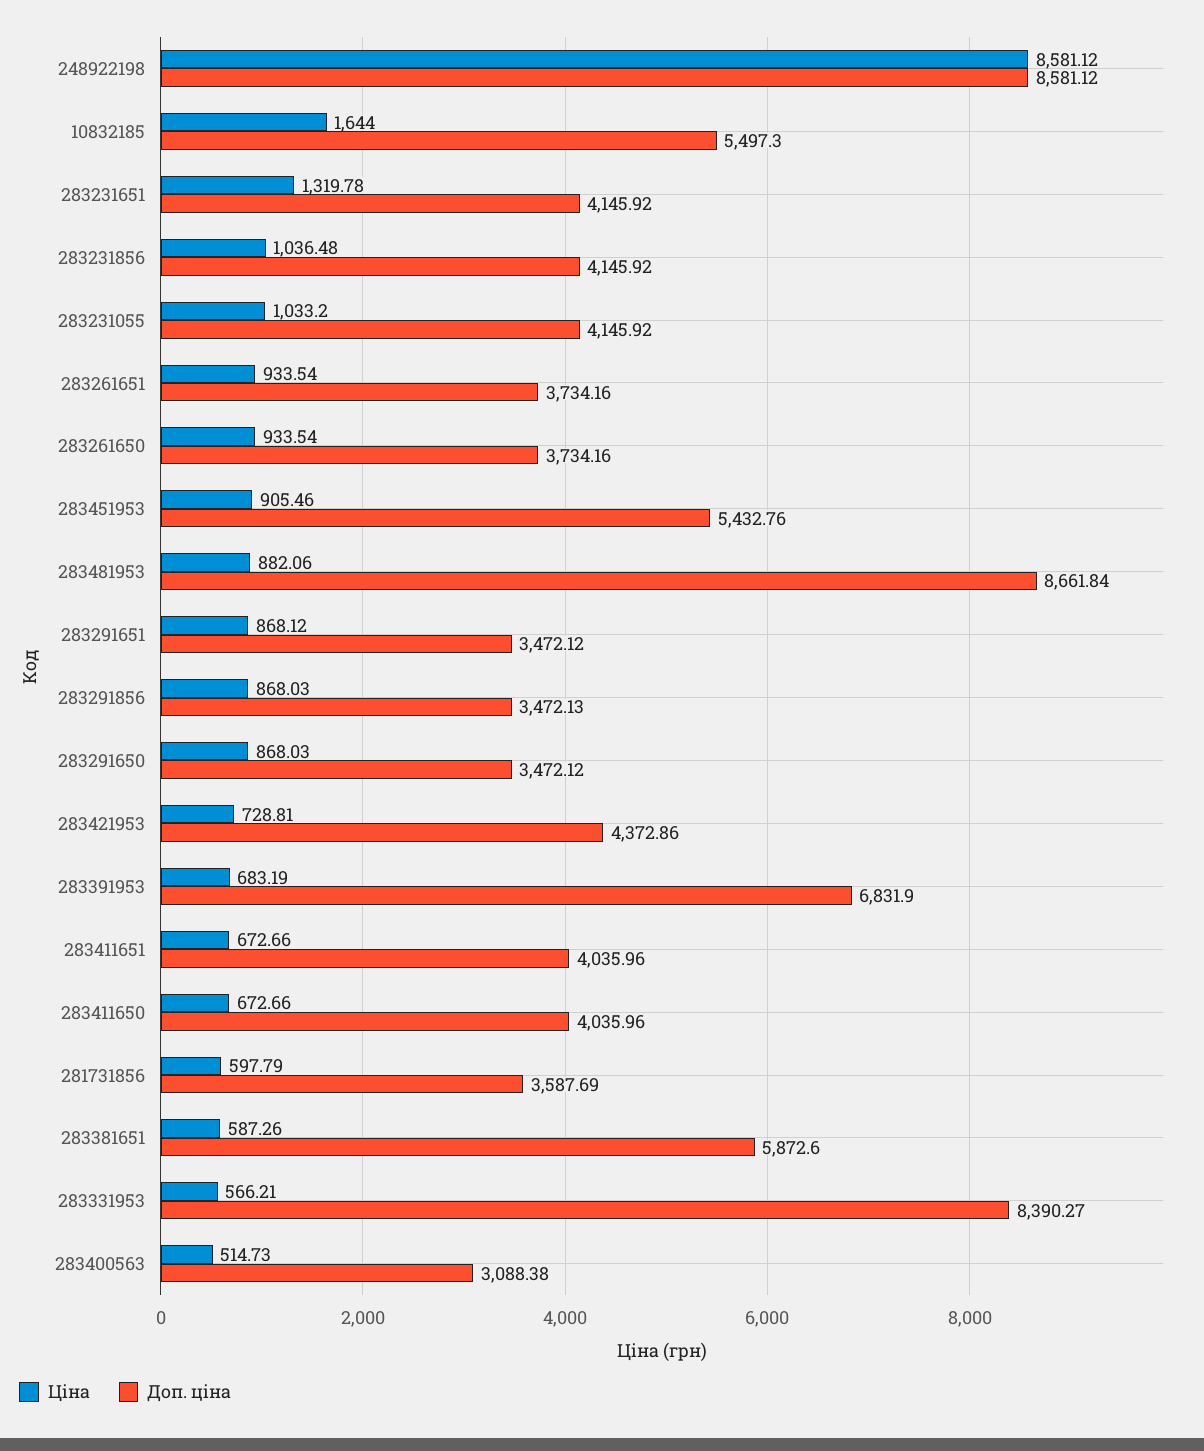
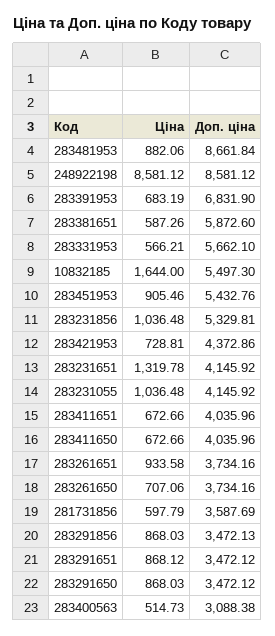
Доп. ціна, 283231856: 4145.92 -> 5329.81
Ціна, 283231055: 1033.2 -> 1036.48
Ціна, 283261651: 933.54 -> 933.58
Ціна, 283261650: 933.54 -> 707.06
Доп. ціна, 283331953: 8390.27 -> 5662.1

